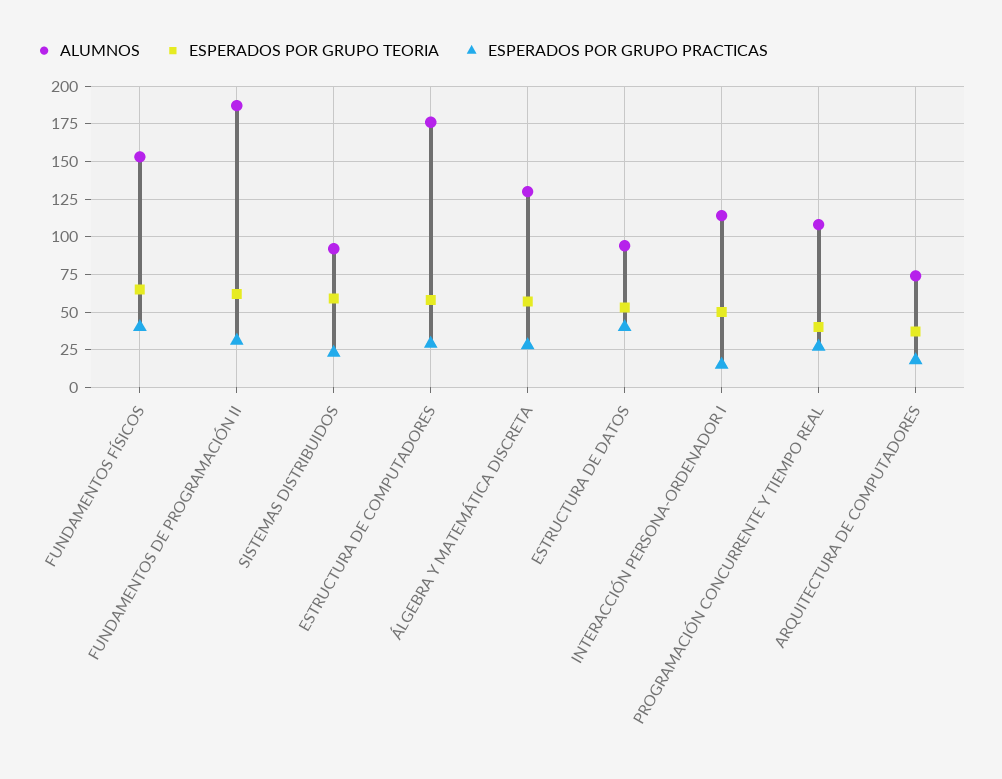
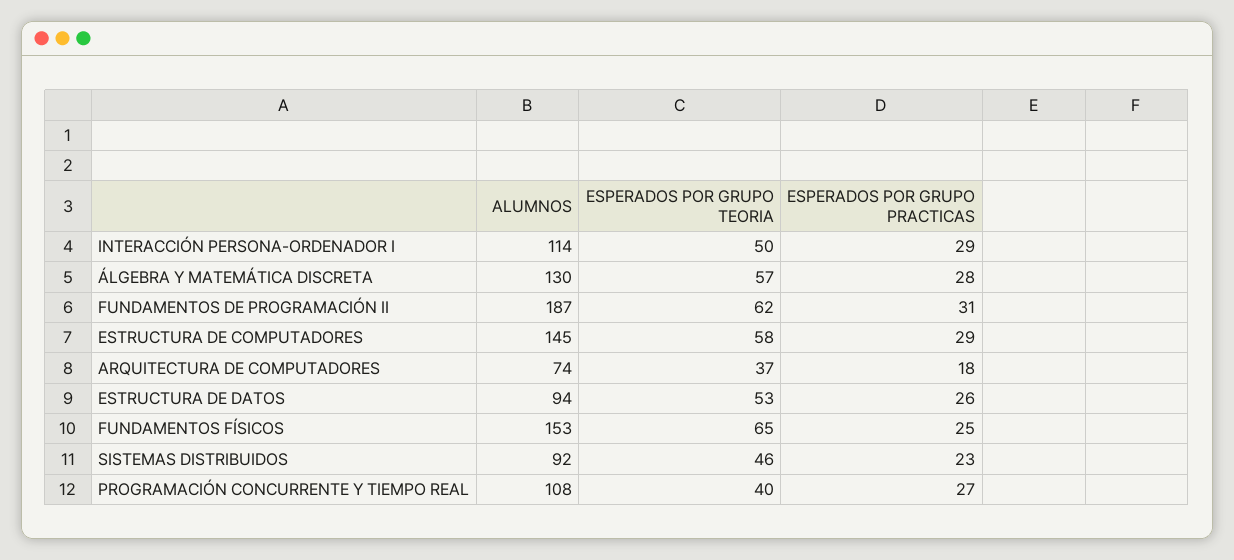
ESPERADOS POR GRUPO PRACTICAS, FUNDAMENTOS FÍSICOS: 40 -> 25
ESPERADOS POR GRUPO TEORIA, SISTEMAS DISTRIBUIDOS: 60 -> 46
ALUMNOS, ESTRUCTURA DE COMPUTADORES: 175 -> 145
ESPERADOS POR GRUPO PRACTICAS, ESTRUCTURA DE DATOS: 40 -> 26
ESPERADOS POR GRUPO PRACTICAS, INTERACCIÓN PERSONA-ORDENADOR I: 15 -> 29

